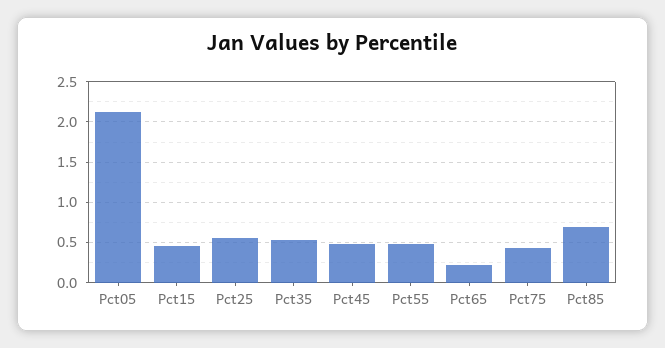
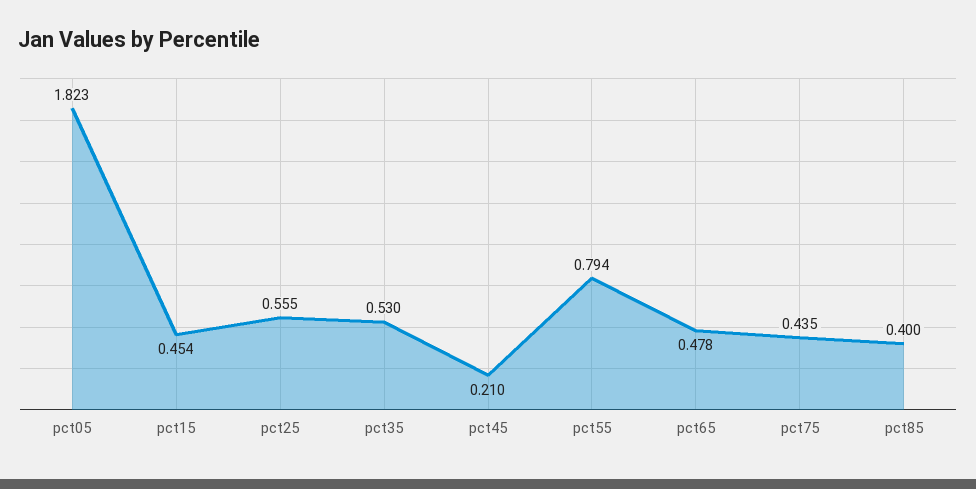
Pct05: 2.1 -> 1.823
Pct45: 0.5 -> 0.21
Pct55: 0.5 -> 0.794
Pct65: 0.2 -> 0.478
Pct85: 0.7 -> 0.4

